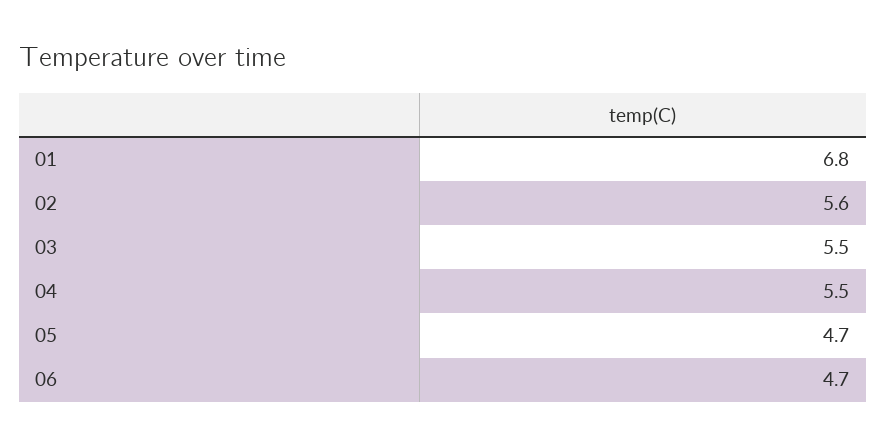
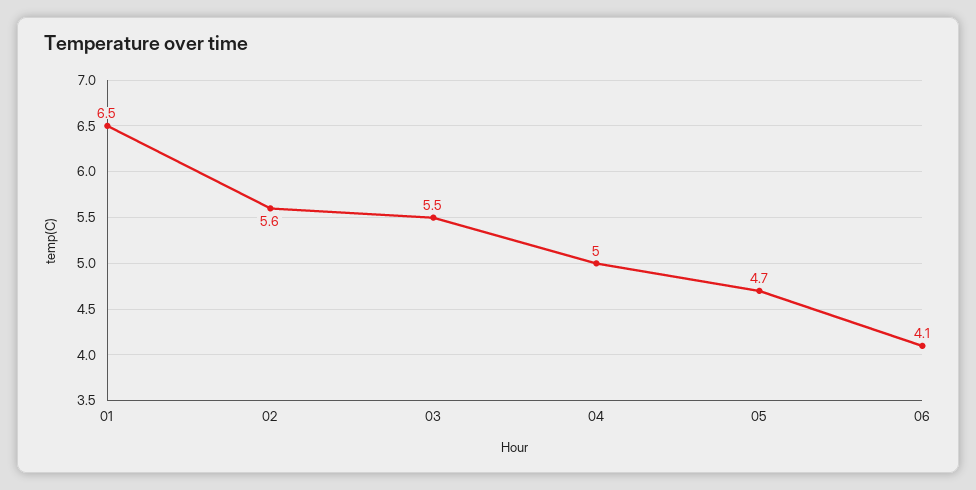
01: 6.8 -> 6.5
04: 5.5 -> 5
06: 4.7 -> 4.1

